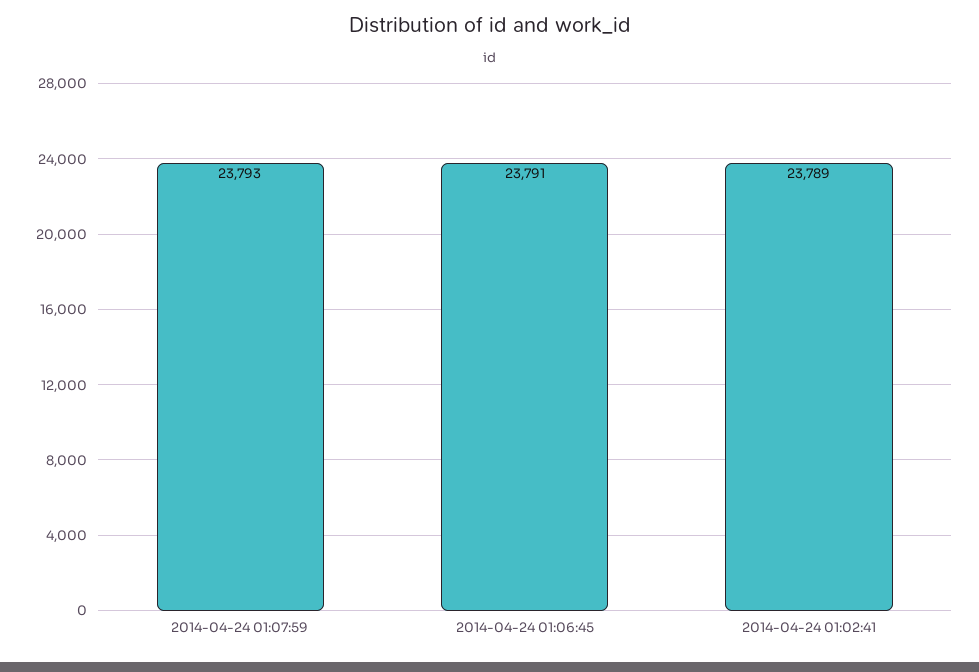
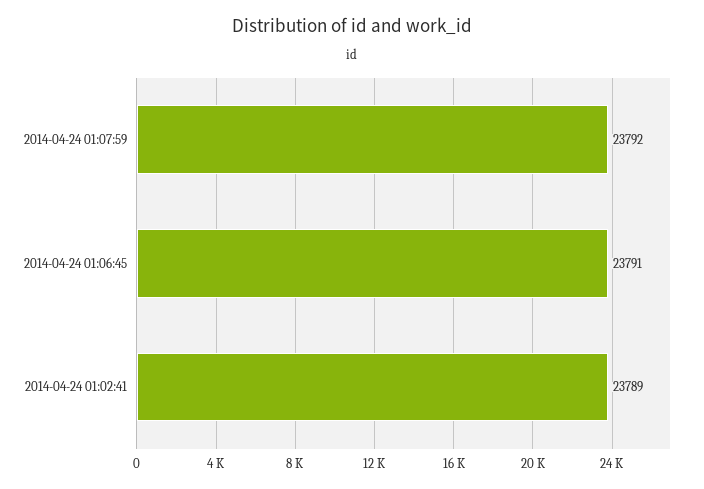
2014-04-24 01:07:59: 23793 -> 23792

